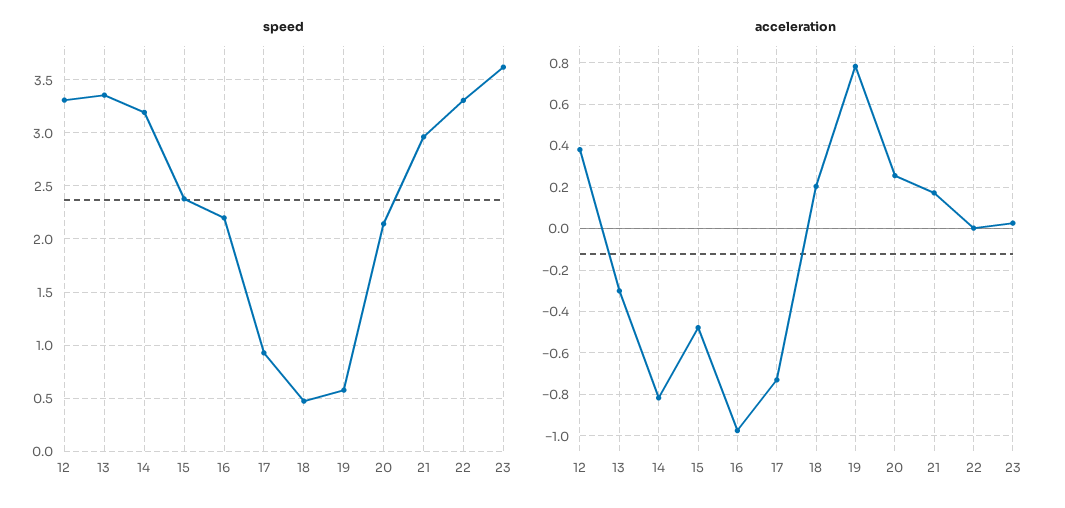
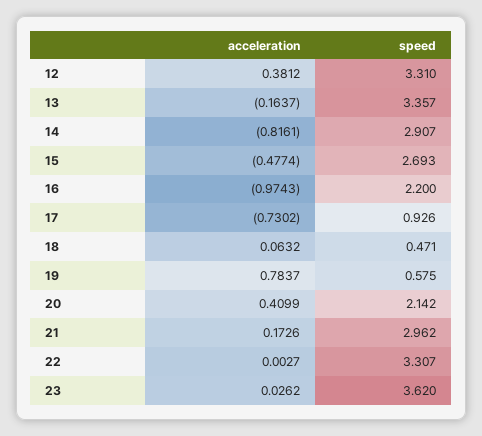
speed, 14: 3.2 -> 2.907
speed, 15: 2.4 -> 2.693
acceleration, 13: -0.3 -> -0.1637
acceleration, 18: 0.2 -> 0.0632
acceleration, 20: 0.25 -> 0.4099

